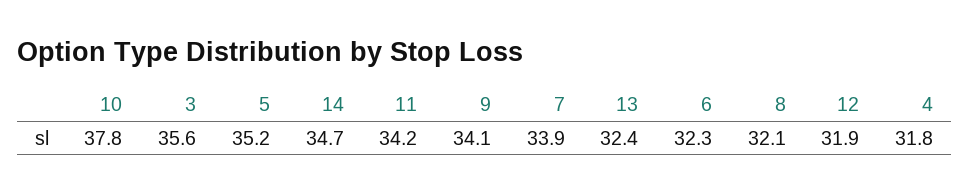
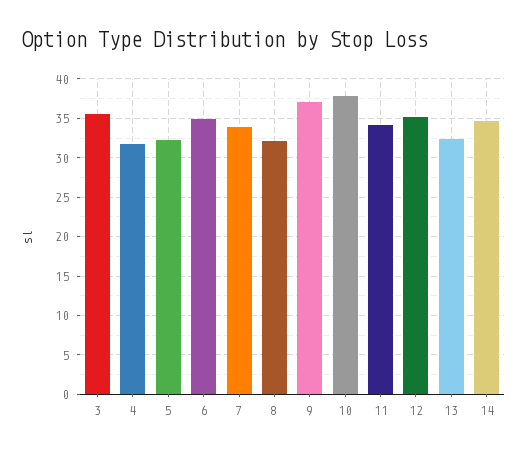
5: 35.2 -> 32
9: 34.1 -> 37
6: 32.3 -> 35
12: 31.9 -> 35

